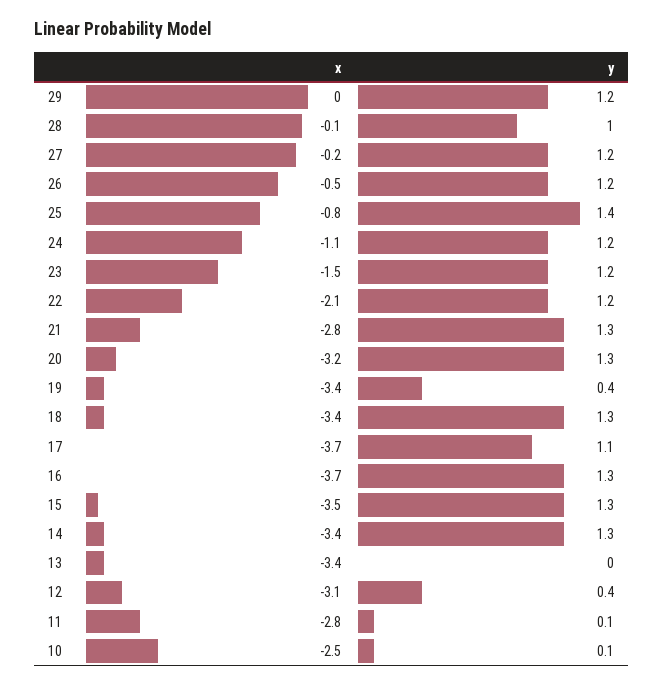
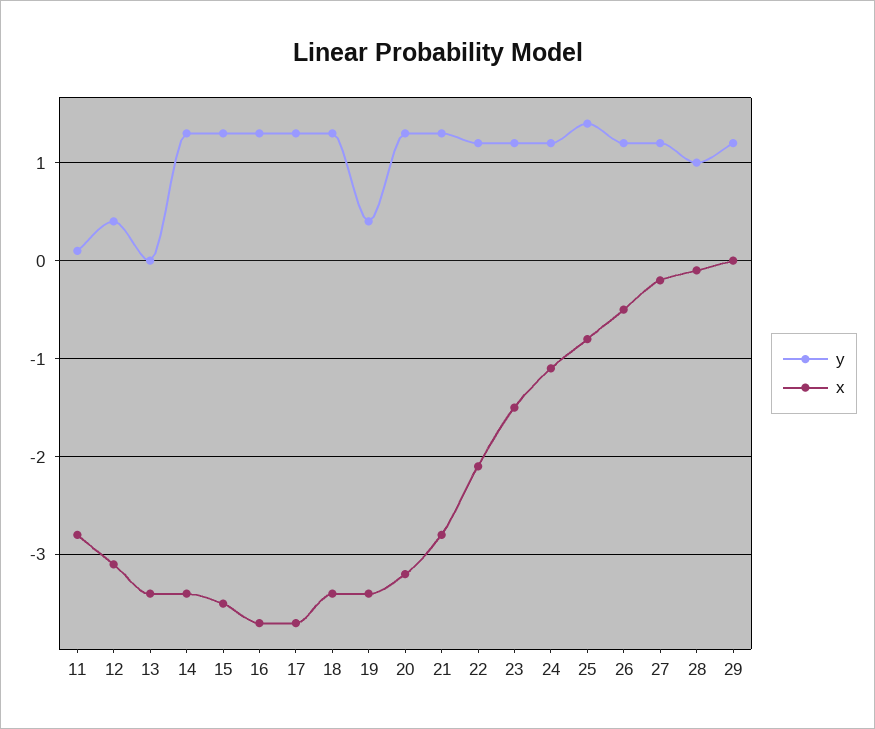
y, 17: 1.1 -> 1.3
x, 10: -2.5 -> none
y, 10: 0.1 -> none

